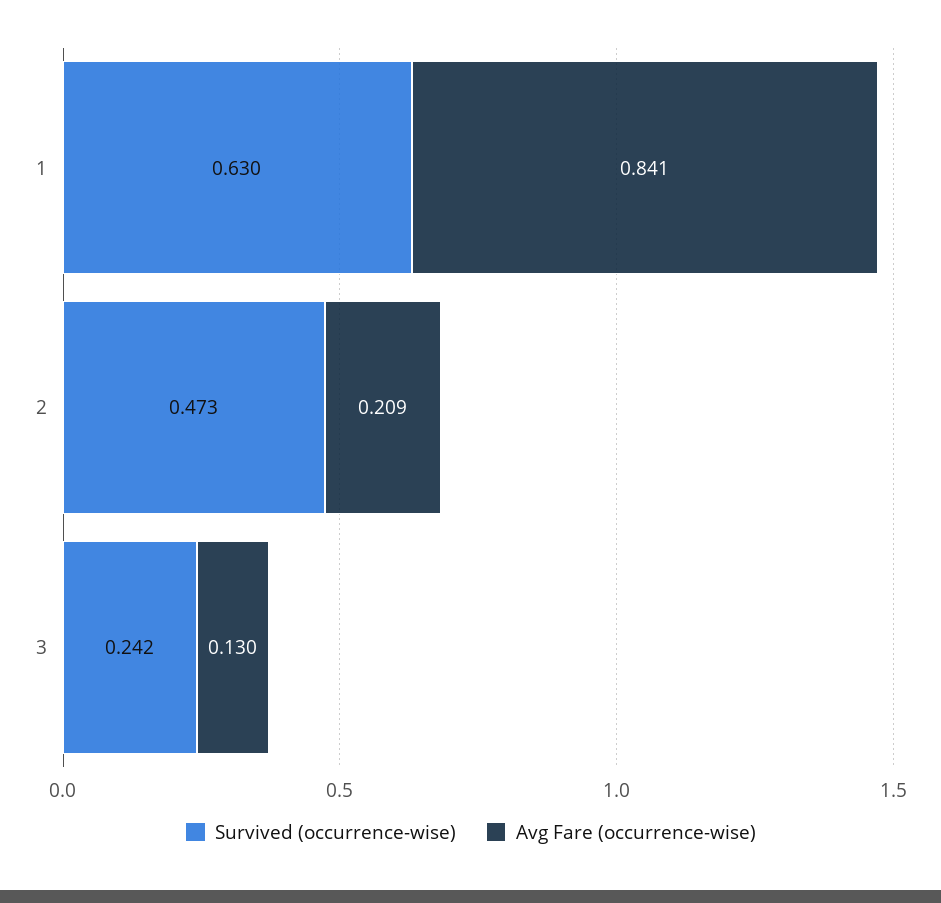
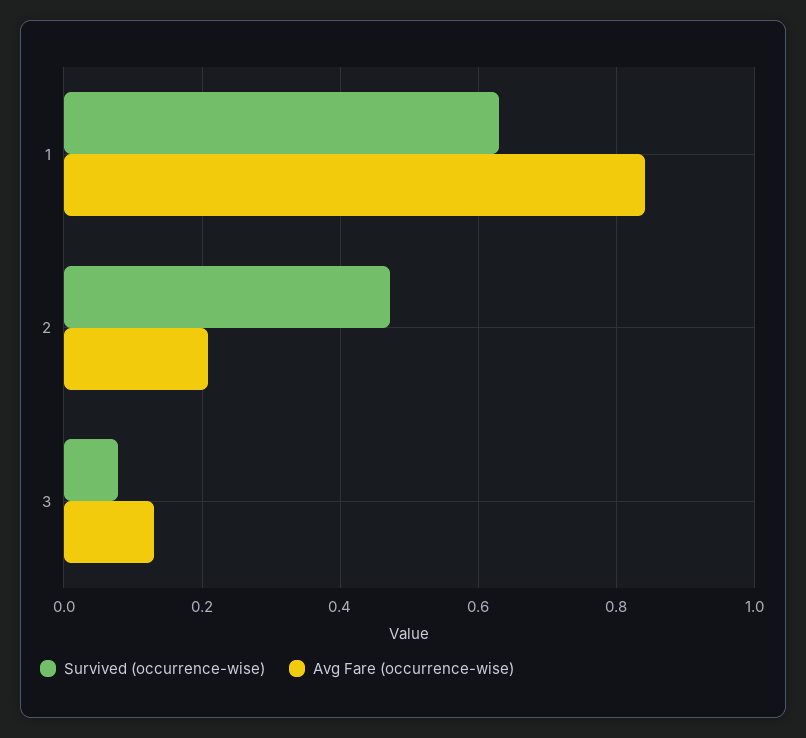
Survived (occurrence-wise), 3: 0.242 -> 0.08

